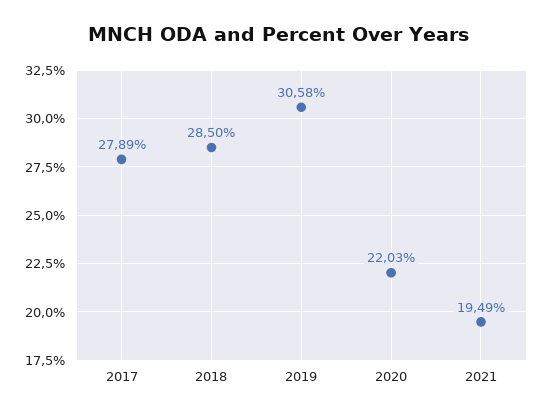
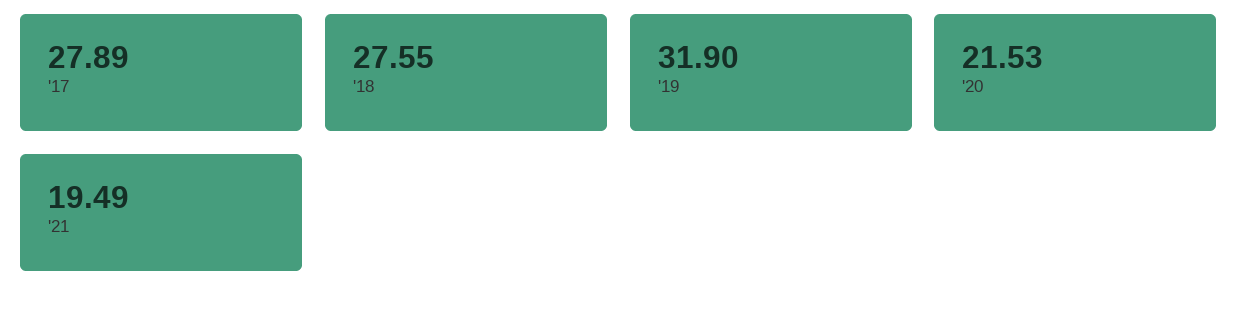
2018: 28.5 -> 27.55
2019: 30.58 -> 31.9
2020: 22.03 -> 21.53

